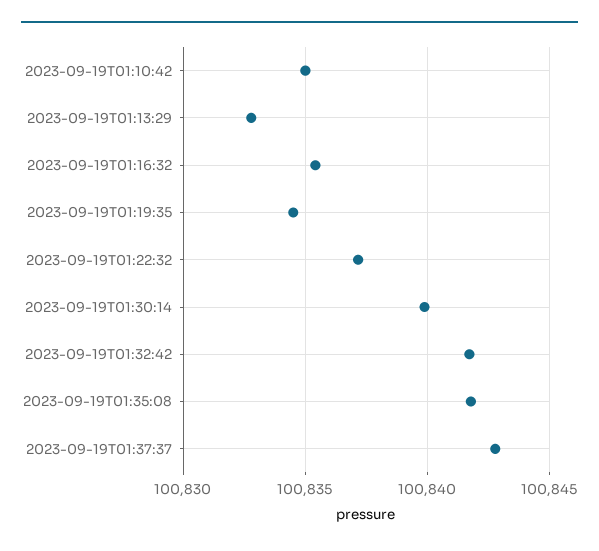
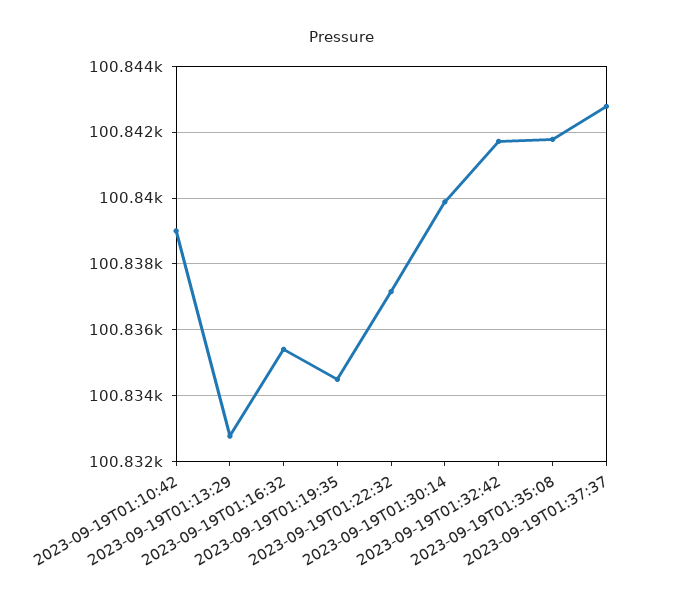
2023-09-19T01:10:42: 100835 -> 100839

